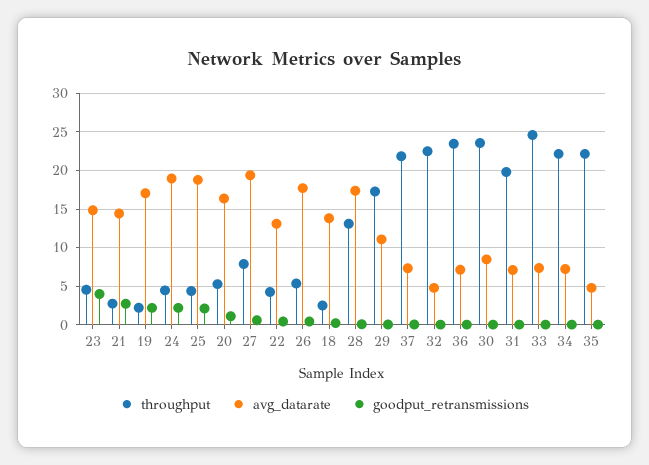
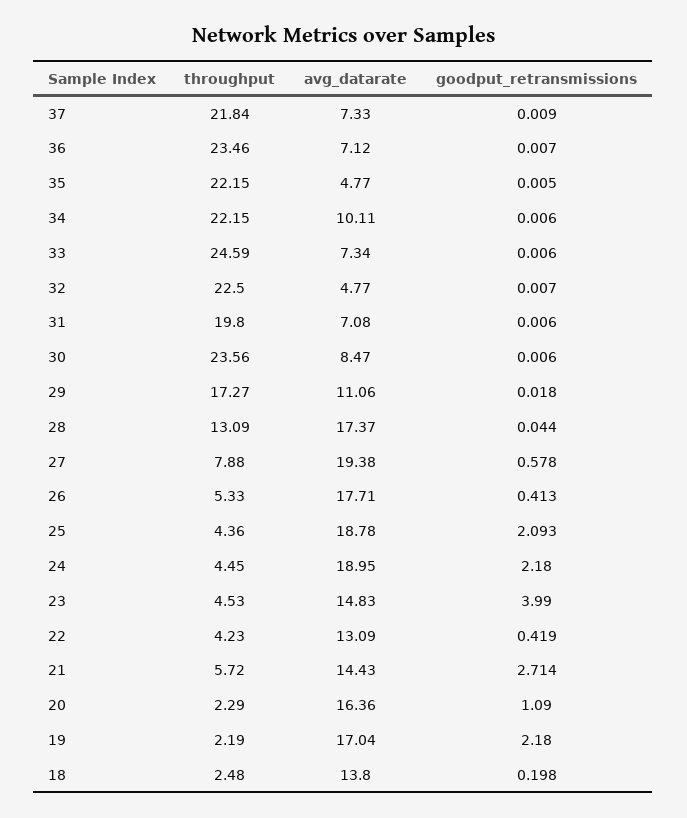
throughput, 21: 3 -> 5.72
throughput, 20: 5 -> 2.29
avg_datarate, 34: 7 -> 10.11

